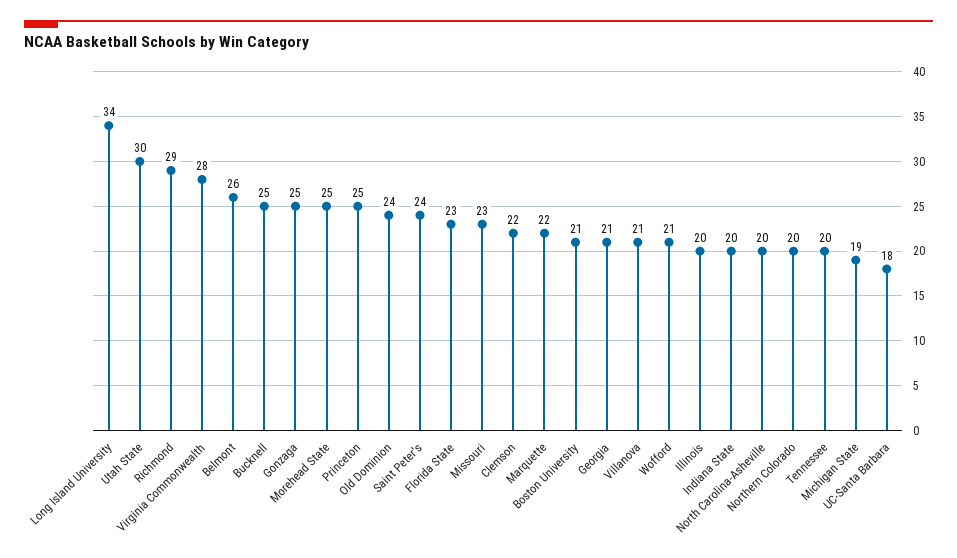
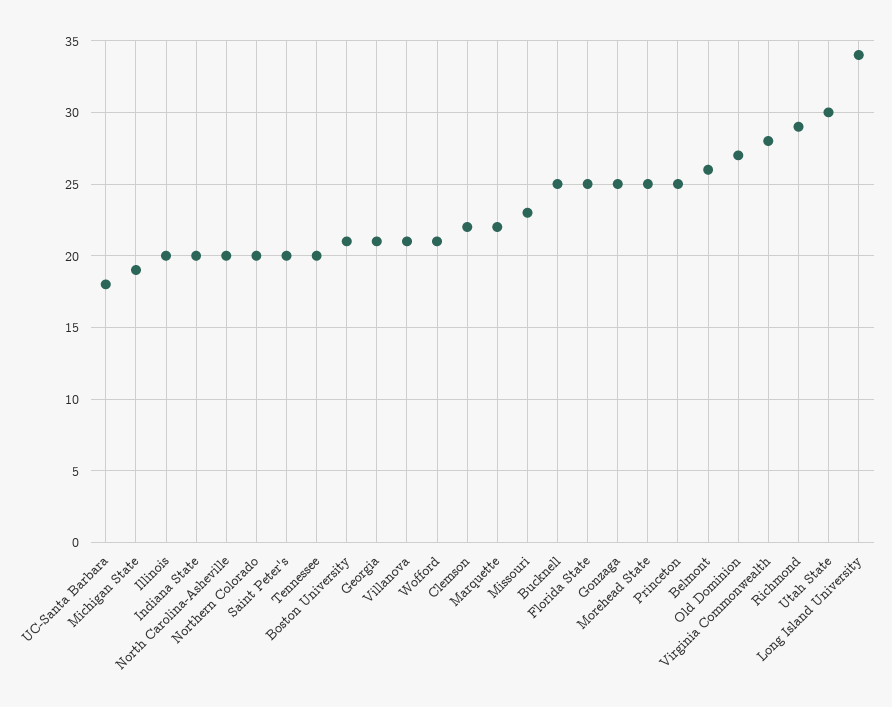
Old Dominion: 24 -> 27
Saint Peter's: 24 -> 20
Florida State: 23 -> 25

